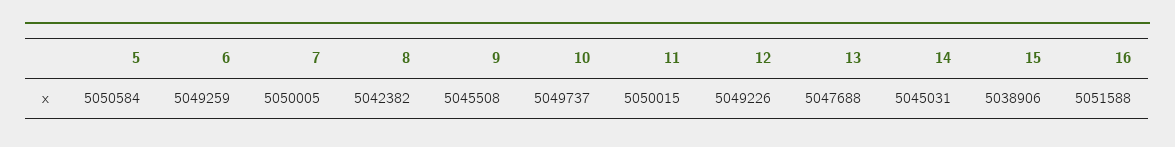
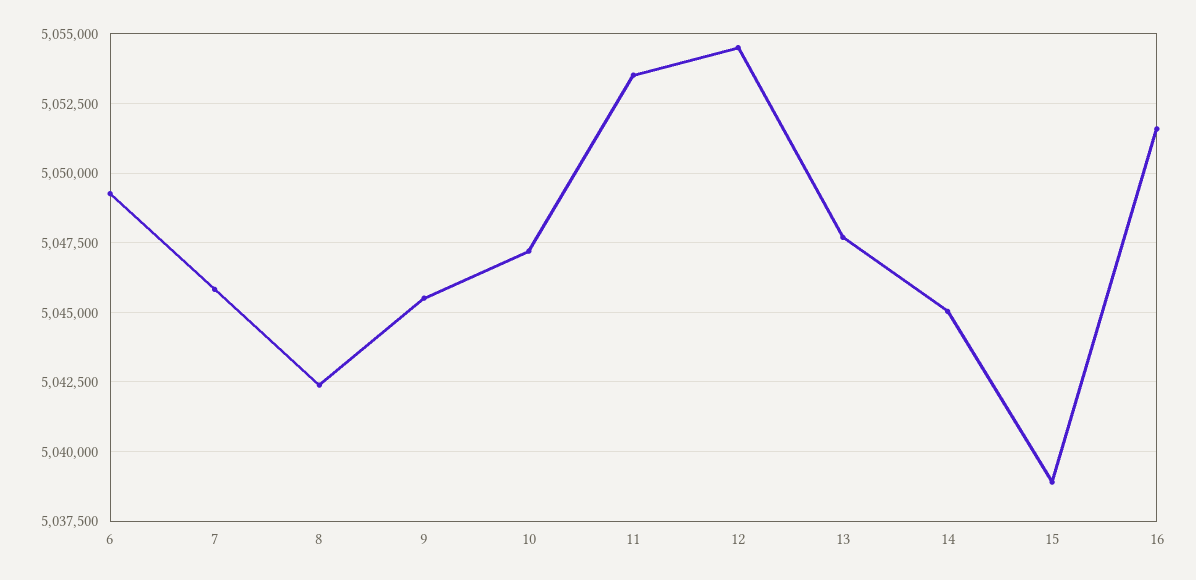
5: 5050584 -> none
7: 5050005 -> 5045750
10: 5049737 -> 5047250
11: 5050015 -> 5053500
12: 5049226 -> 5054500

